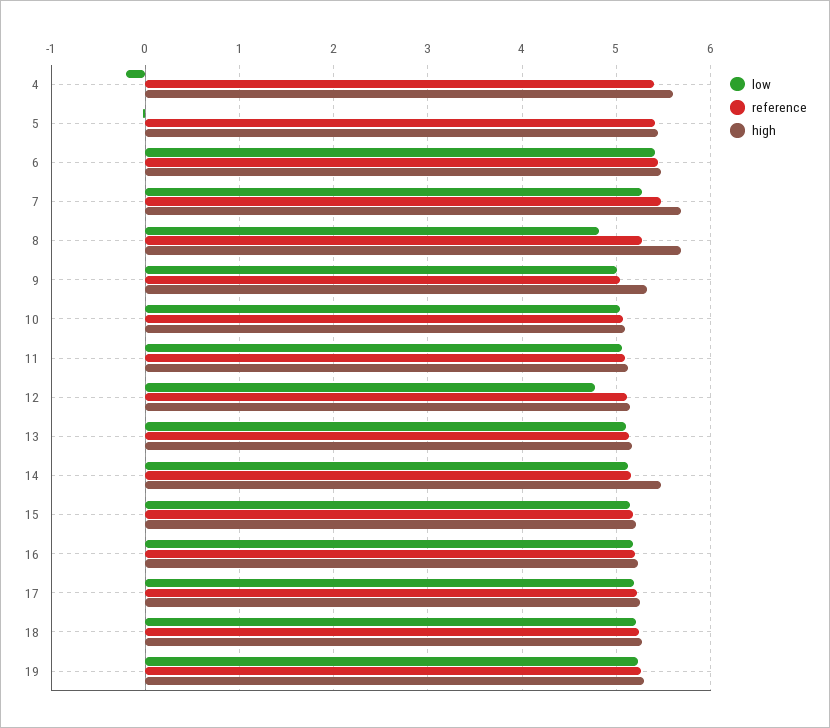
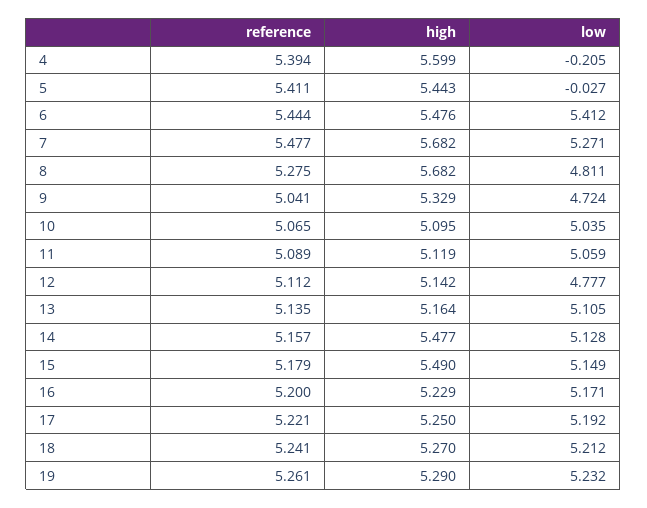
low, 9: 5 -> 4.724
high, 15: 5.2 -> 5.49

